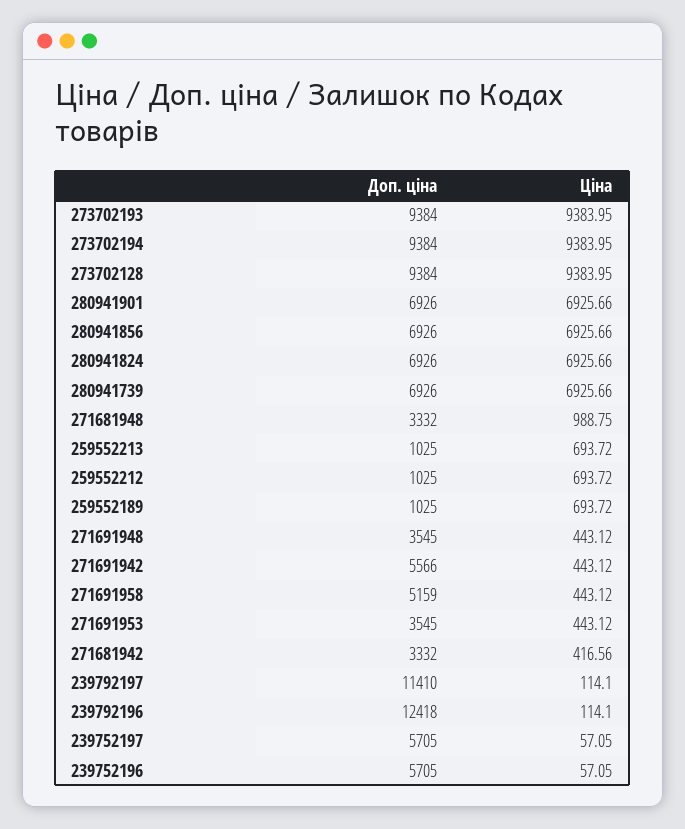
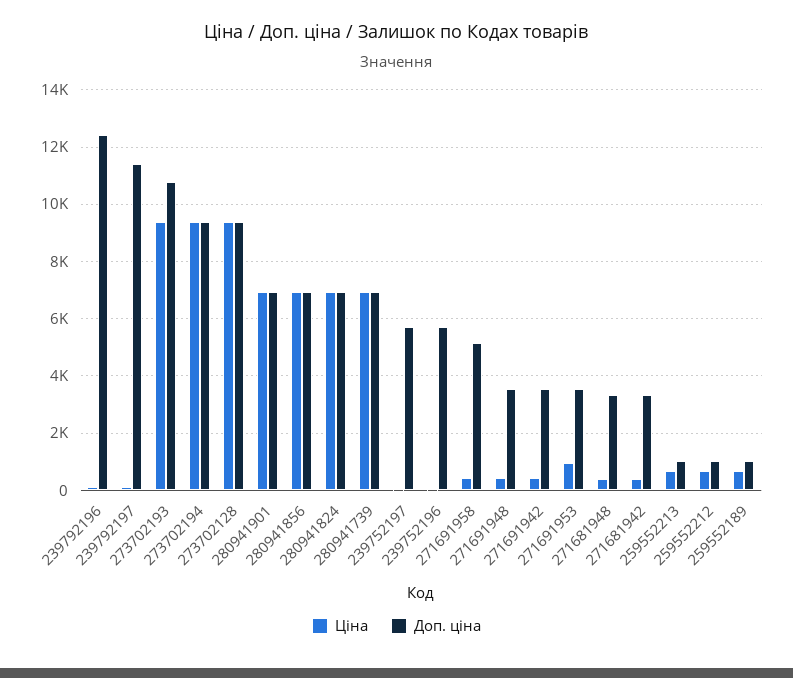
Доп. ціна, 273702193: 9384 -> 10750
Ціна, 271681948: 988.75 -> 500
Доп. ціна, 271691942: 5566 -> 3500
Ціна, 271691953: 443.12 -> 1000

